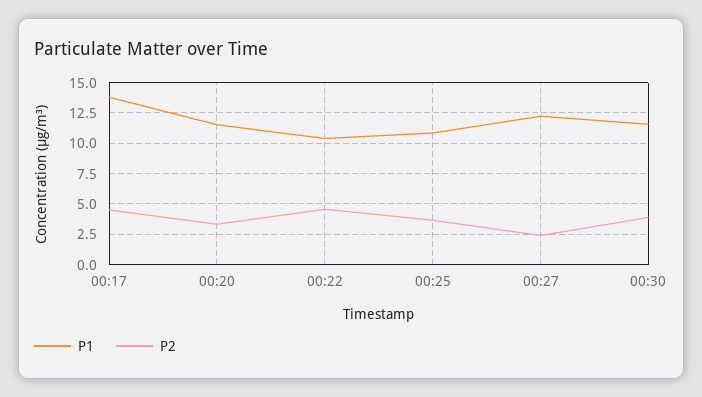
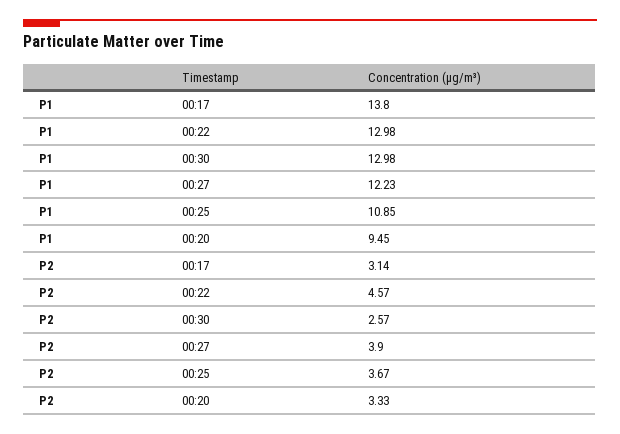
P2, 00:17: 4.5 -> 3.14
P1, 00:20: 11.5 -> 9.45
P1, 00:22: 10.5 -> 12.98
P2, 00:27: 2.5 -> 3.9
P1, 00:30: 11.5 -> 12.98
P2, 00:30: 4 -> 2.57

